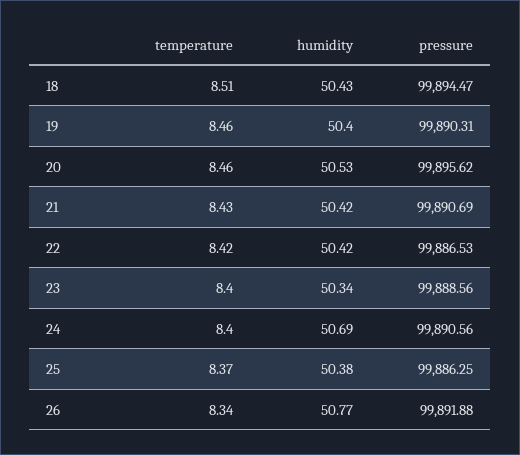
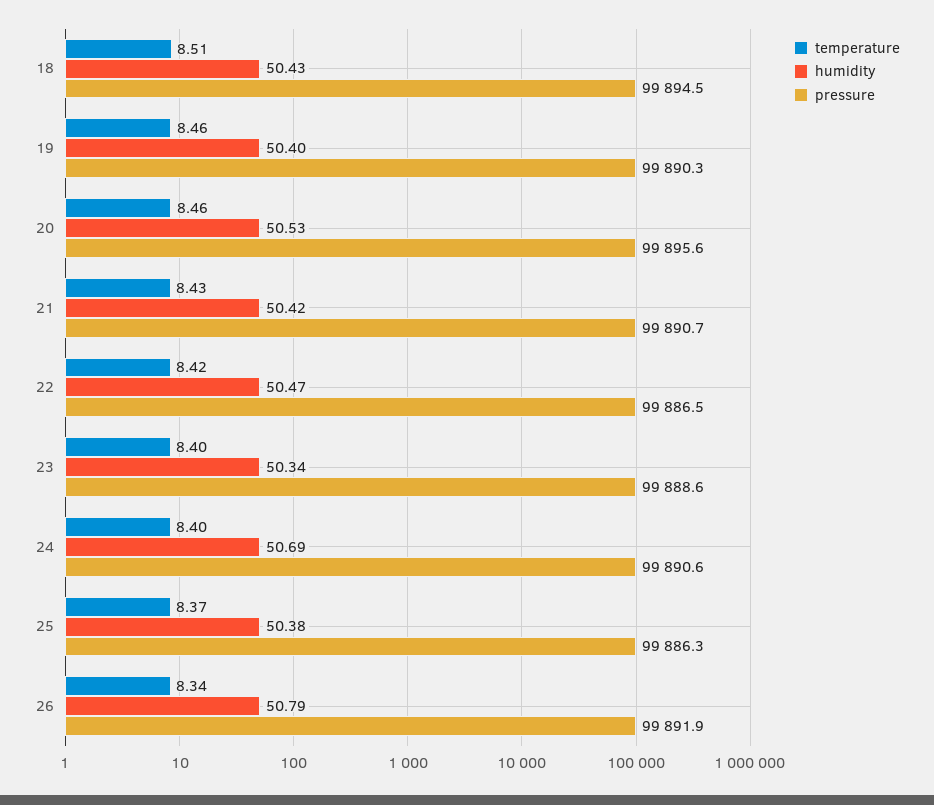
humidity, 22: 50.42 -> 50.47
humidity, 26: 50.77 -> 50.79

